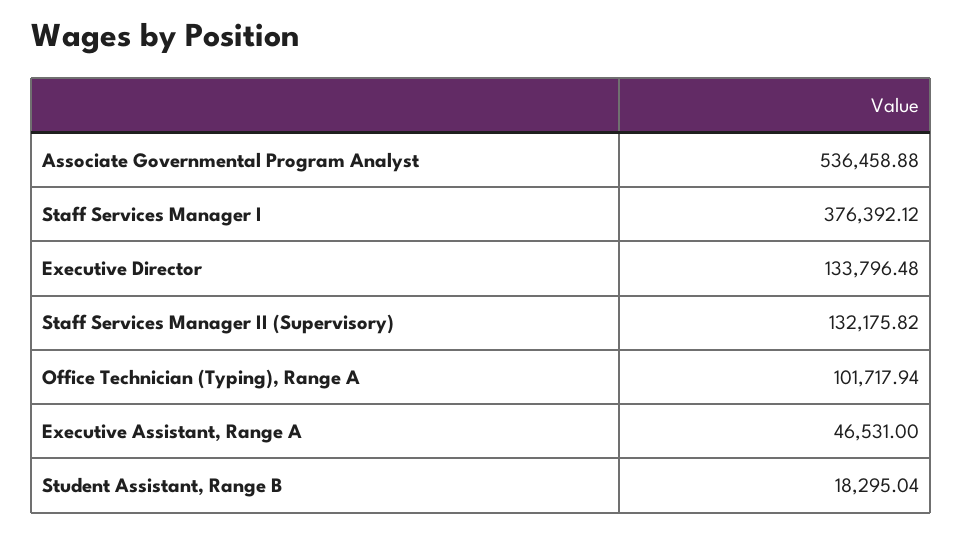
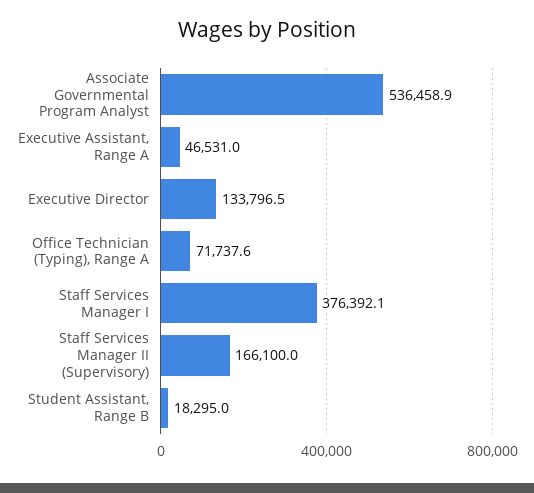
Staff Services Manager II (Supervisory): 132175.82 -> 166100
Office Technician (Typing), Range A: 101717.94 -> 71737.6

